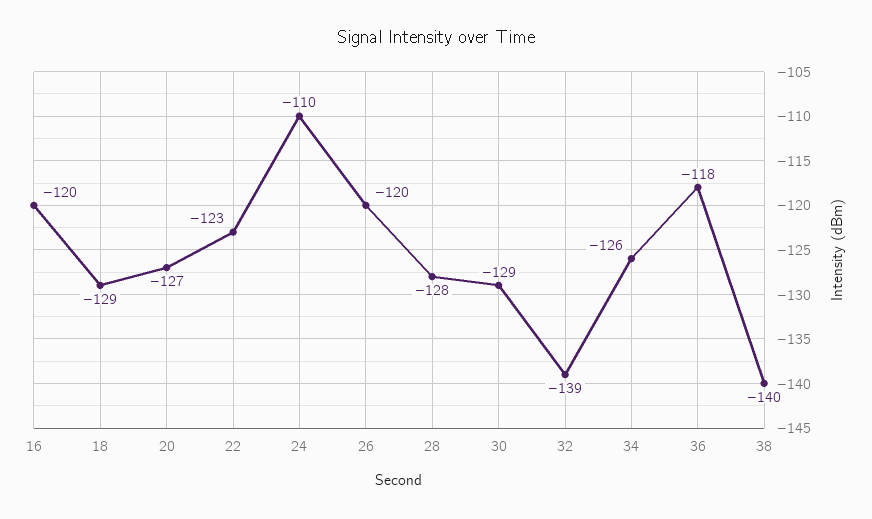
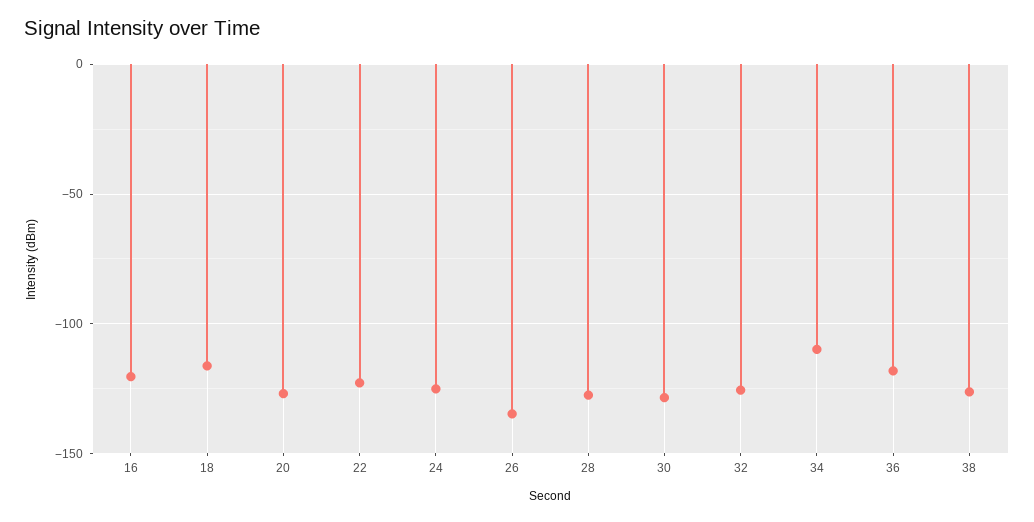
18: -129 -> -115
24: -110 -> -125
26: -120 -> -135
32: -139 -> -125
34: -126 -> -110
38: -140 -> -125

